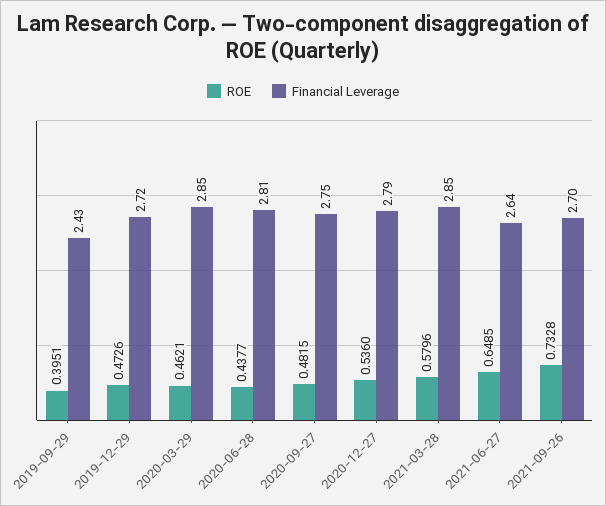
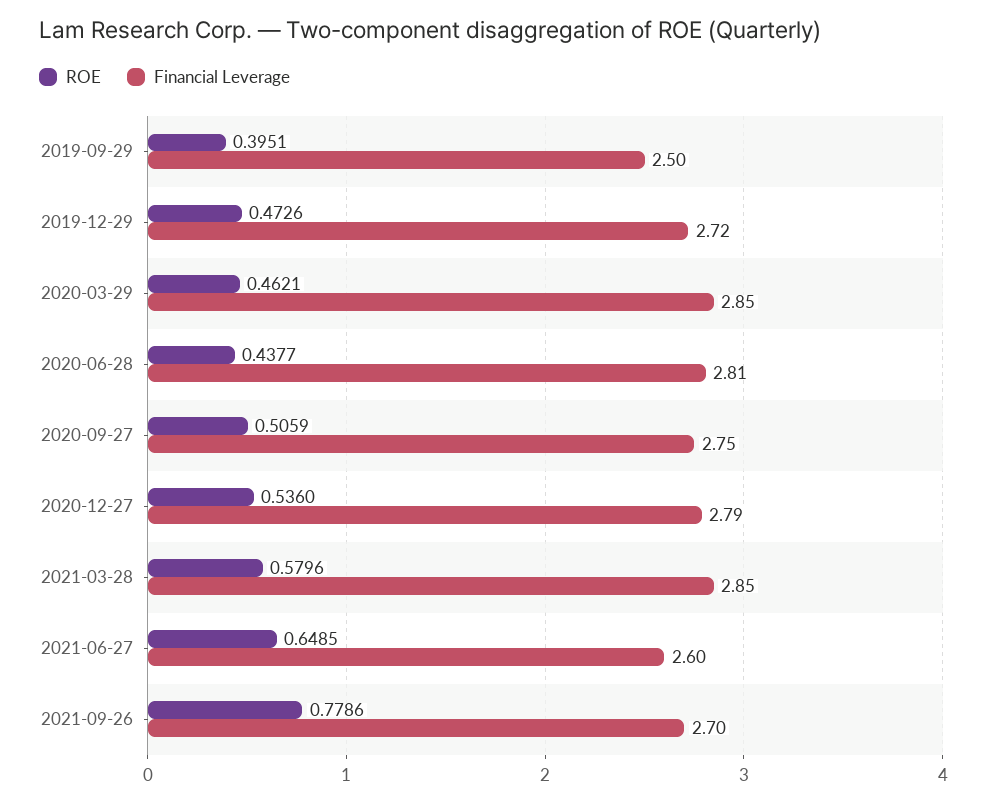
Financial Leverage, 2019-09-29: 2.43 -> 2.5
ROE, 2020-09-27: 0.4815 -> 0.5059
Financial Leverage, 2021-06-27: 2.64 -> 2.6
ROE, 2021-09-26: 0.7328 -> 0.7786

